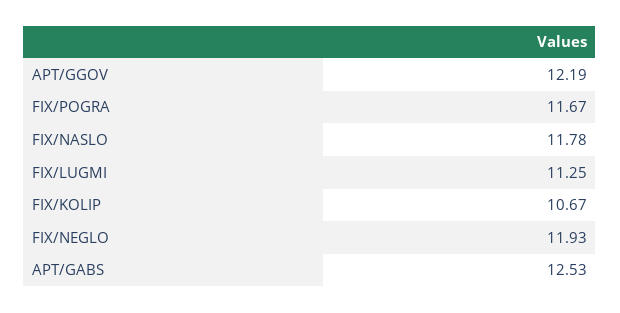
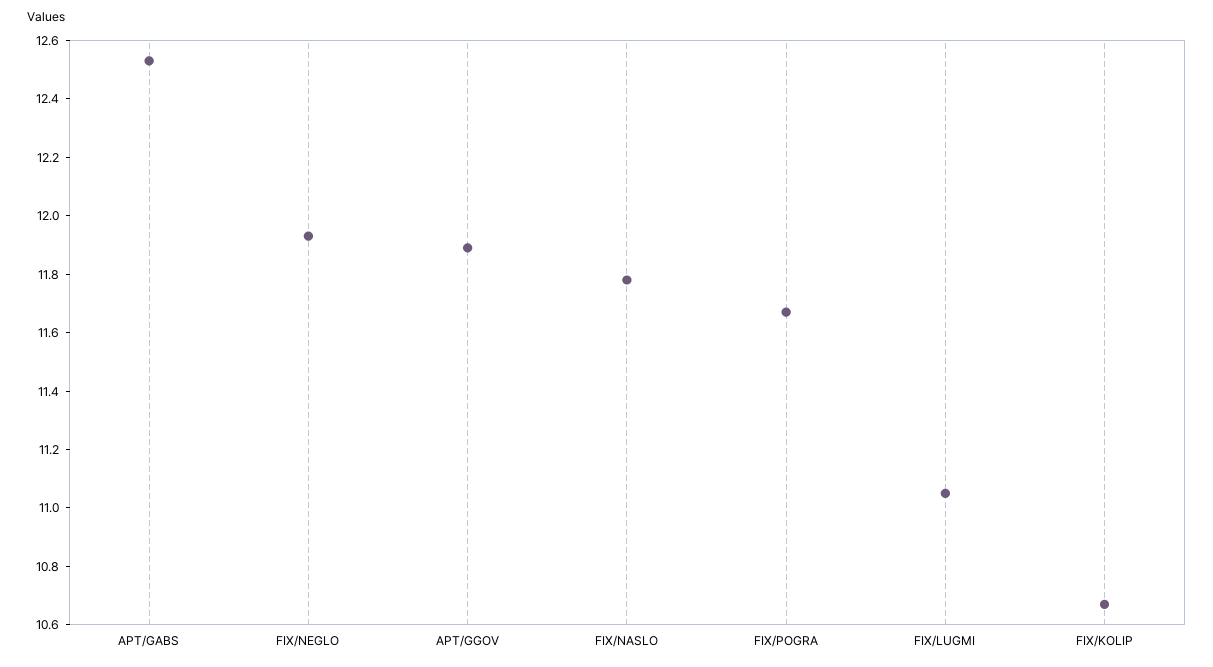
APT/GGOV: 12.19 -> 11.9
FIX/LUGMI: 11.25 -> 11.05

